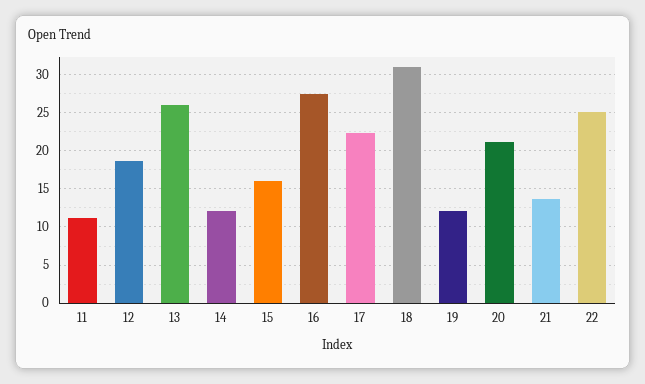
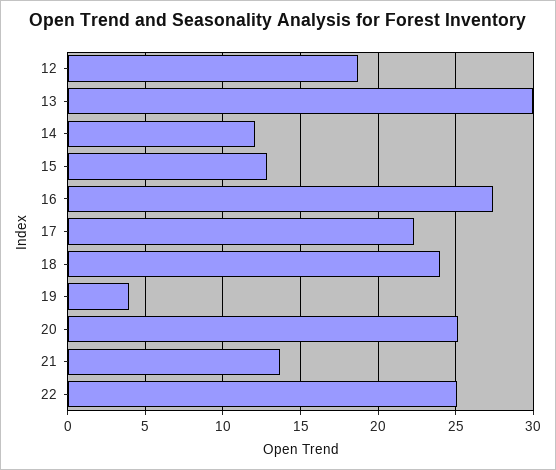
11: 11 -> none
13: 26 -> 30
15: 16 -> 13
18: 31 -> 24
19: 12 -> 4
20: 21 -> 25

